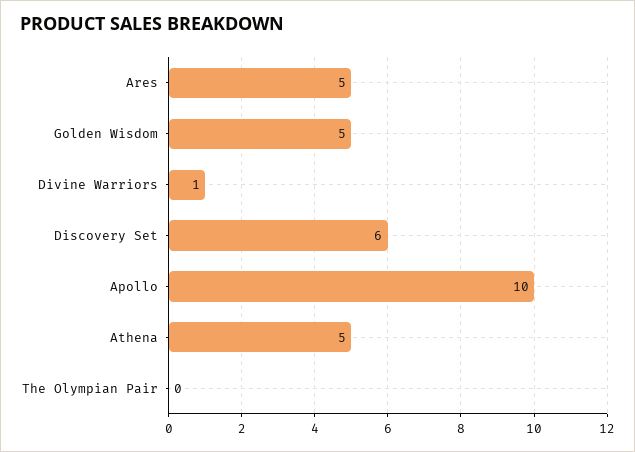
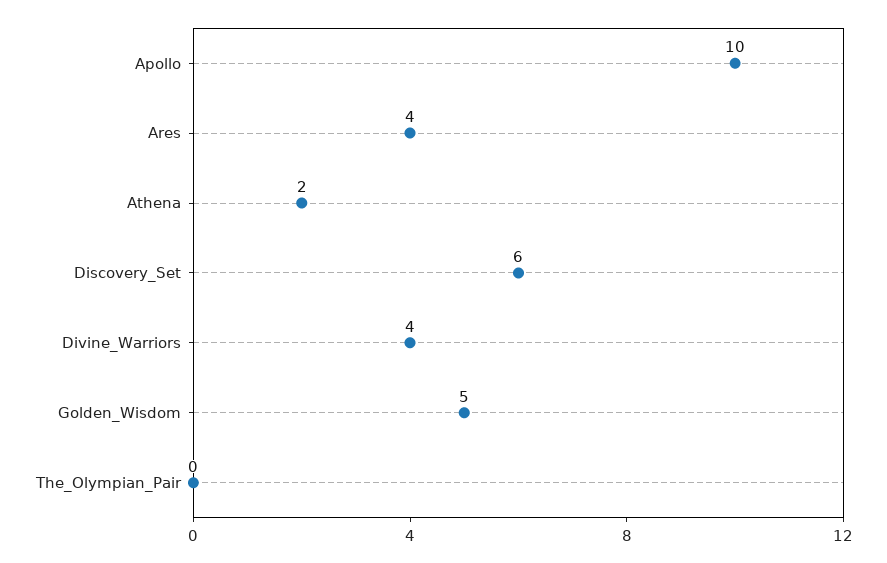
Ares: 5 -> 4
Divine Warriors: 1 -> 4
Athena: 5 -> 2

